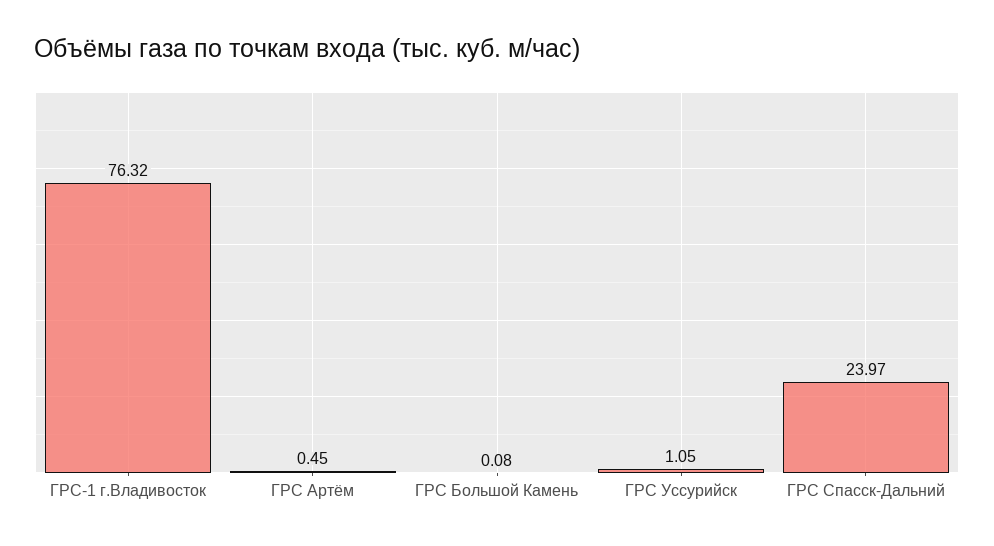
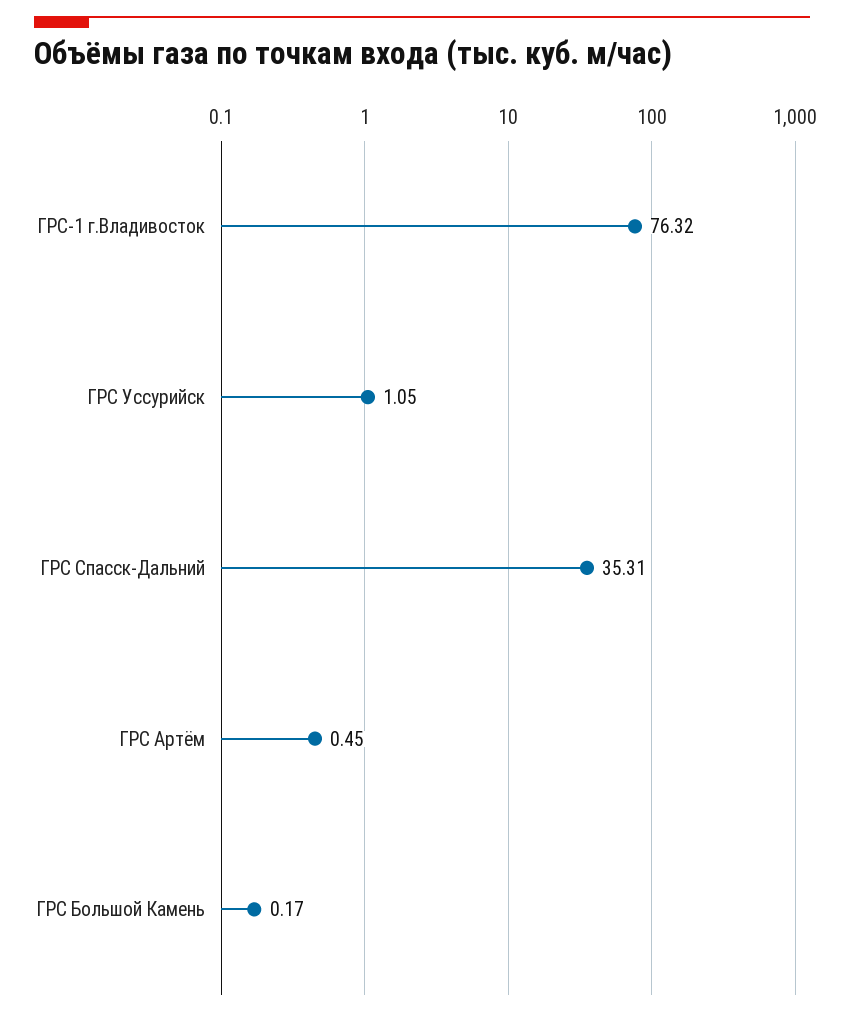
ГРС Большой Камень: 0.08 -> 0.17
ГРС Спасск-Дальний: 23.97 -> 35.31

